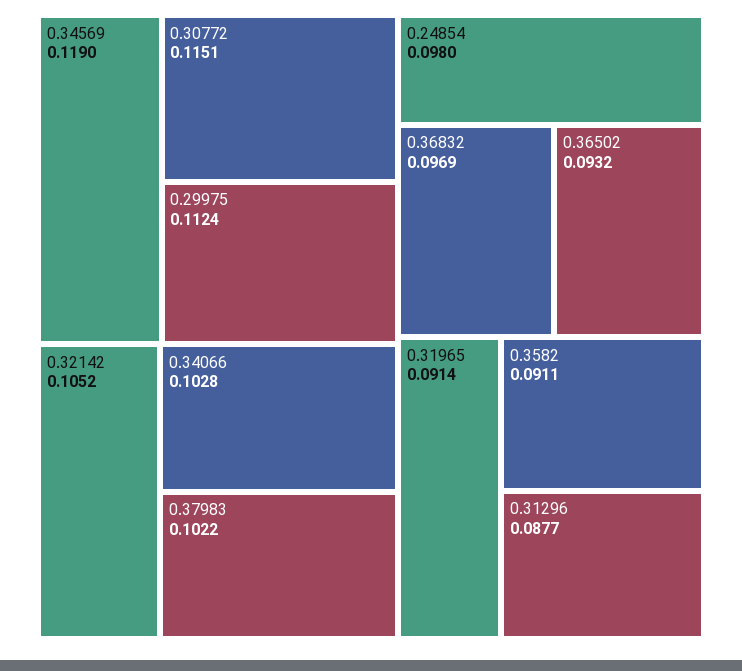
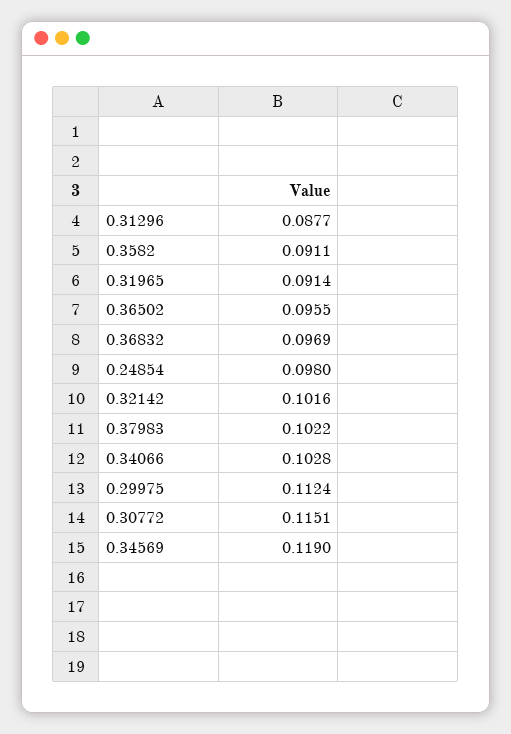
0.32142: 0.1052 -> 0.1016
0.36502: 0.0932 -> 0.0955

